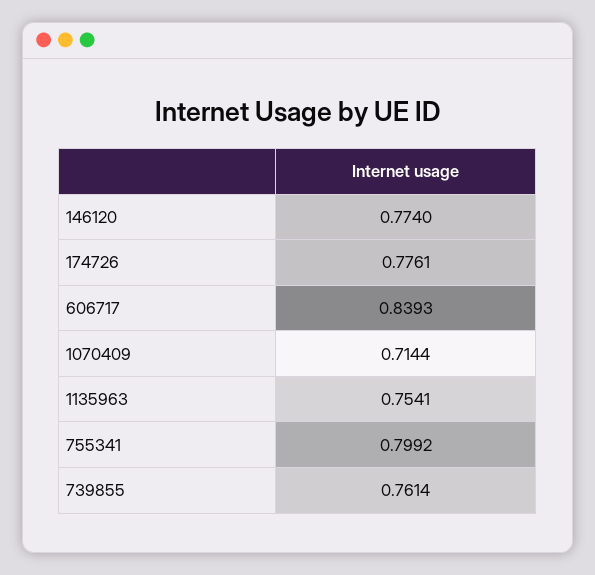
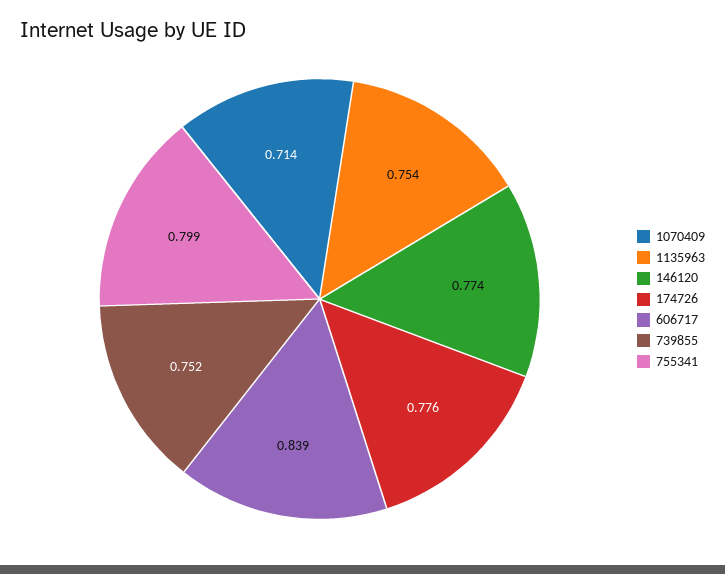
739855: 0.7614 -> 0.752

